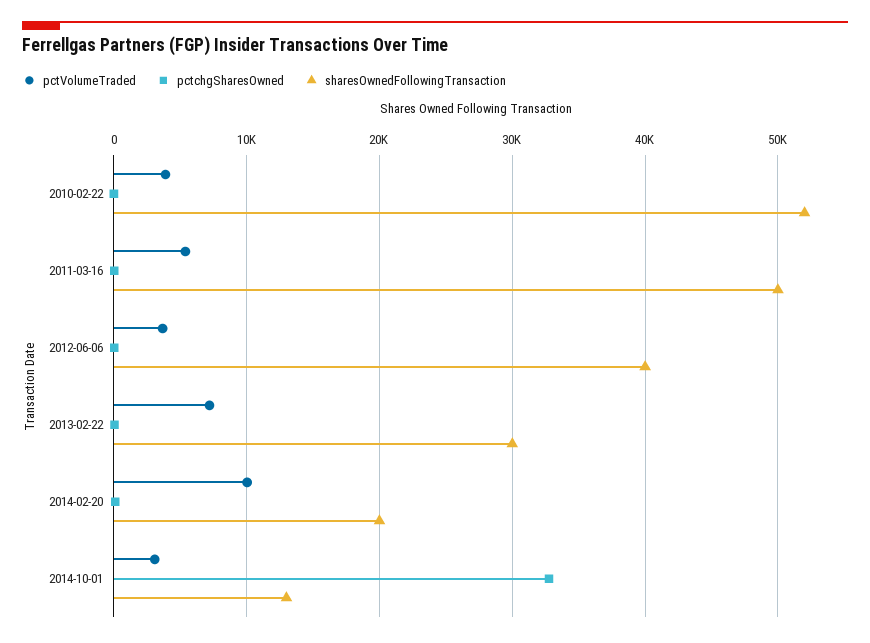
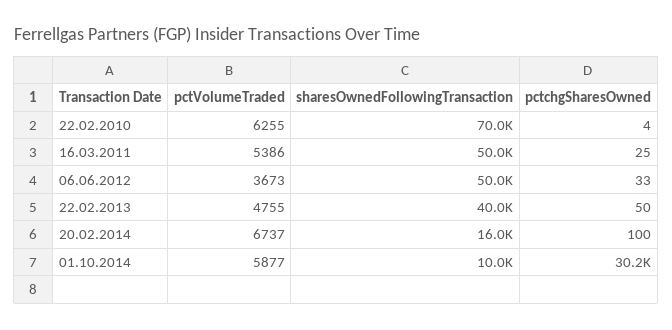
pctVolumeTraded, 2010-02-22: 4000 -> 6255
sharesOwnedFollowingTransaction, 2010-02-22: 52000 -> 70000
sharesOwnedFollowingTransaction, 2012-06-06: 40000 -> 50000
pctVolumeTraded, 2013-02-22: 7000 -> 4755
sharesOwnedFollowingTransaction, 2013-02-22: 30000 -> 40000
pctVolumeTraded, 2014-02-20: 10000 -> 6737
sharesOwnedFollowingTransaction, 2014-02-20: 20000 -> 16000
pctVolumeTraded, 2014-10-01: 3000 -> 5877
pctchgSharesOwned, 2014-10-01: 33000 -> 30200
sharesOwnedFollowingTransaction, 2014-10-01: 13000 -> 10000

